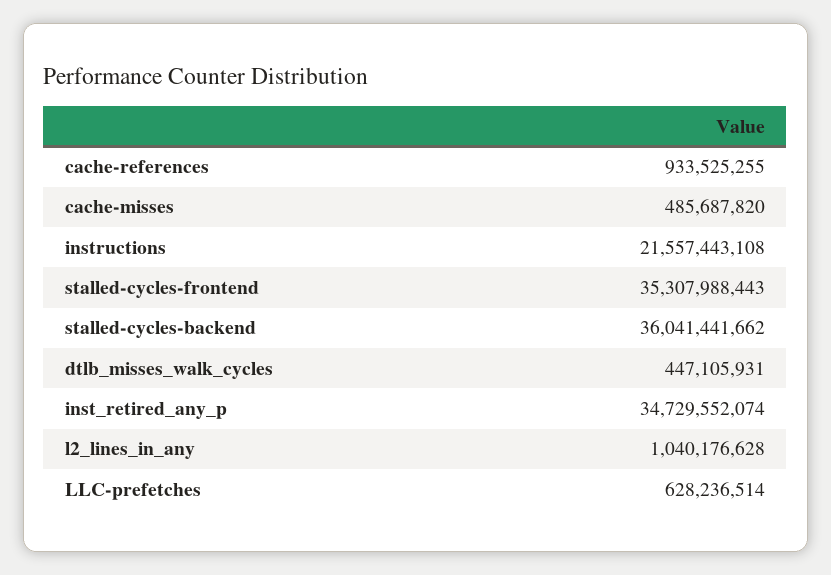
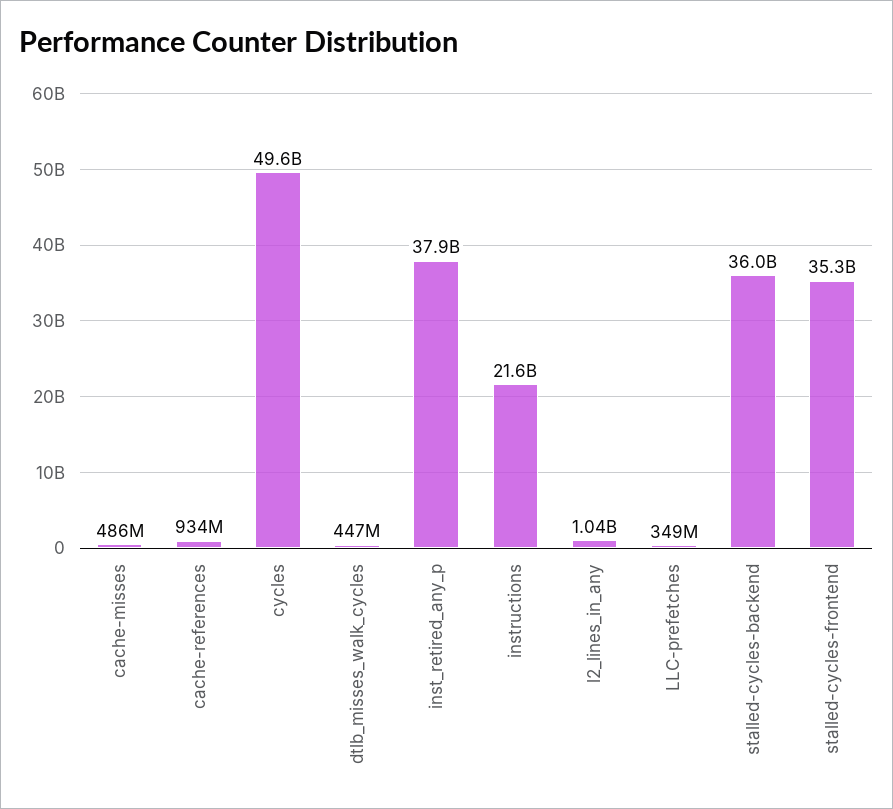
inst_retired_any_p: 34729552074 -> 37900000000
LLC-prefetches: 628236514 -> 349000000
cycles: none -> 49600000000

